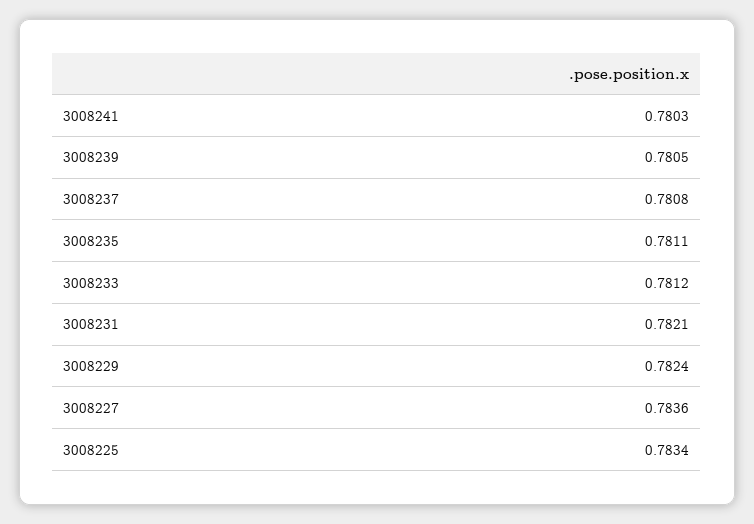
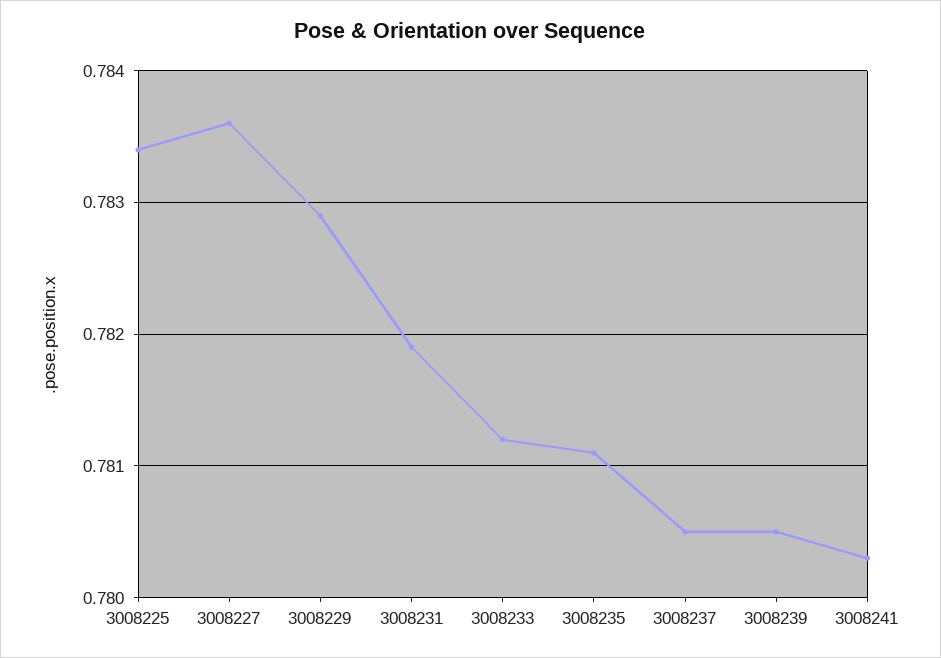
3008237: 0.7808 -> 0.7805
3008231: 0.7821 -> 0.7819
3008229: 0.7824 -> 0.7829

